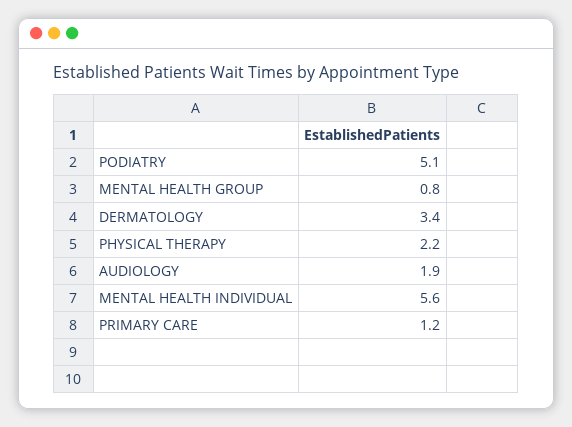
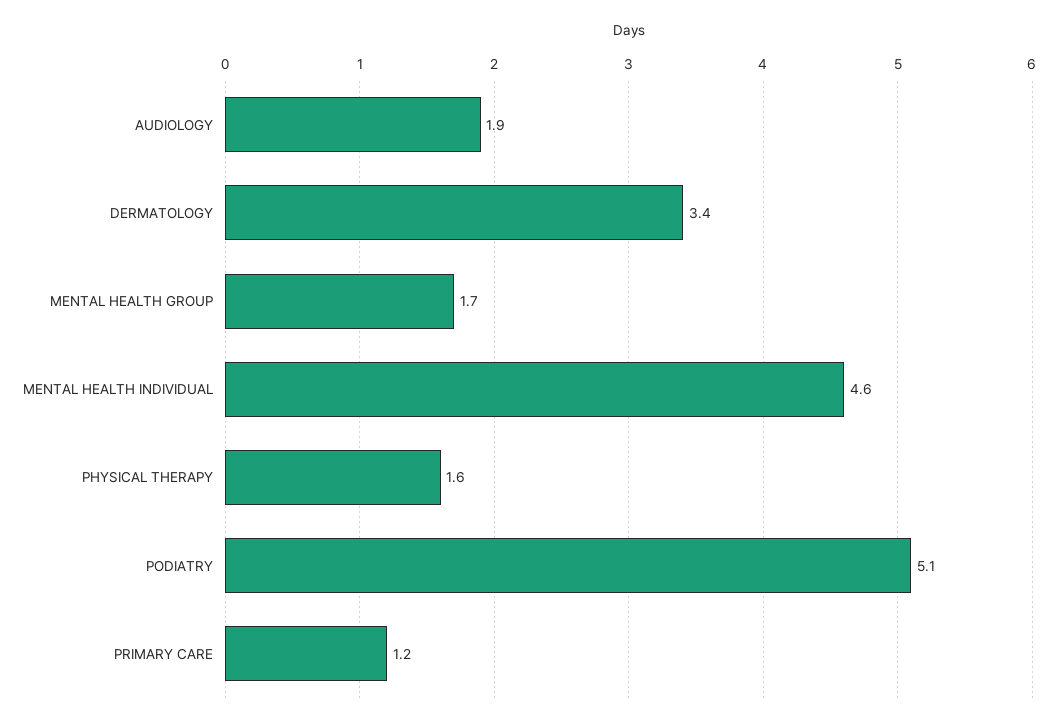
MENTAL HEALTH GROUP: 0.8 -> 1.7
PHYSICAL THERAPY: 2.2 -> 1.6
MENTAL HEALTH INDIVIDUAL: 5.6 -> 4.6

